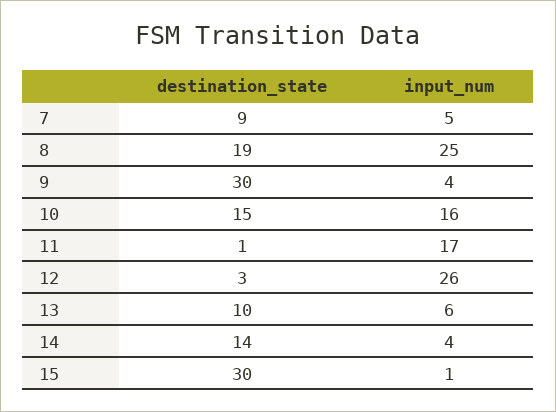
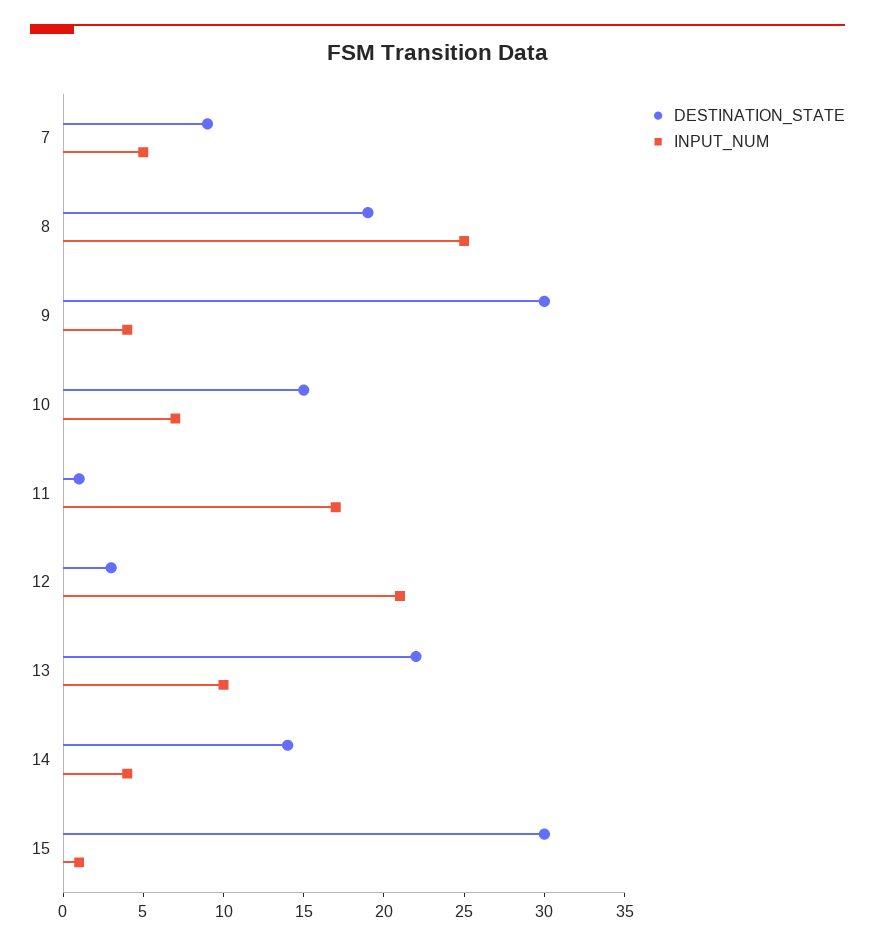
input_num, 10: 16 -> 7
input_num, 12: 26 -> 21
destination_state, 13: 10 -> 22
input_num, 13: 6 -> 10

